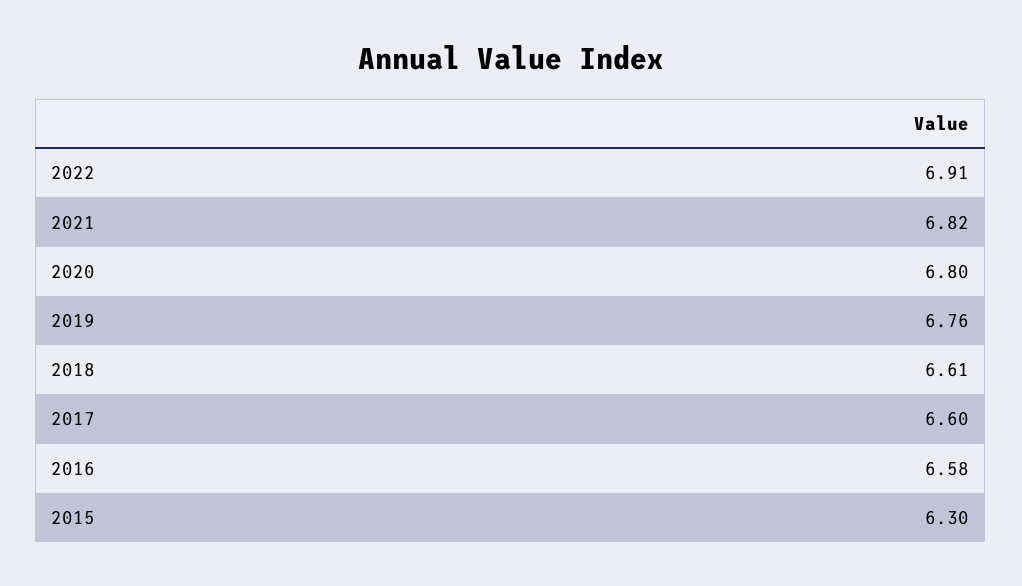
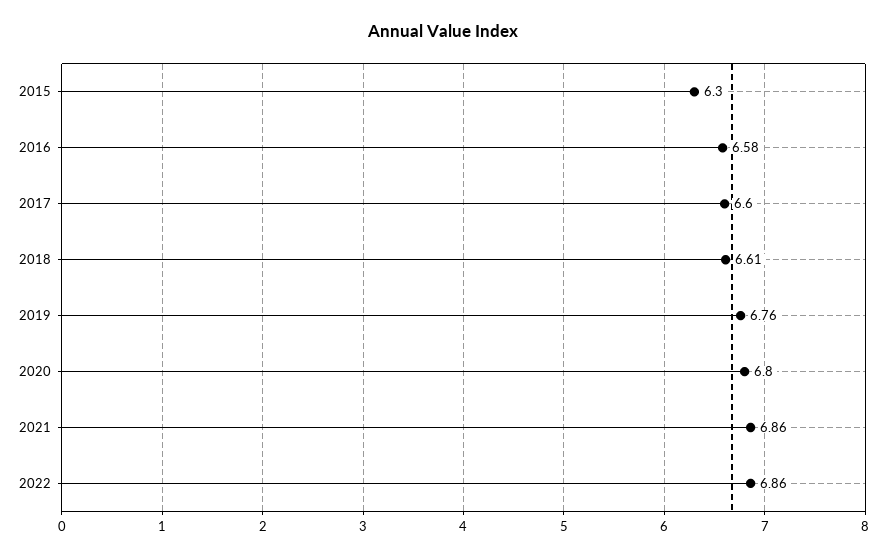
2022: 6.91 -> 6.86
2021: 6.82 -> 6.86

